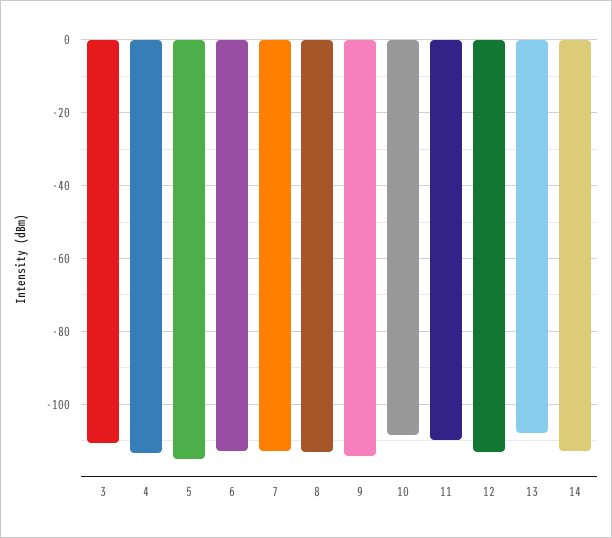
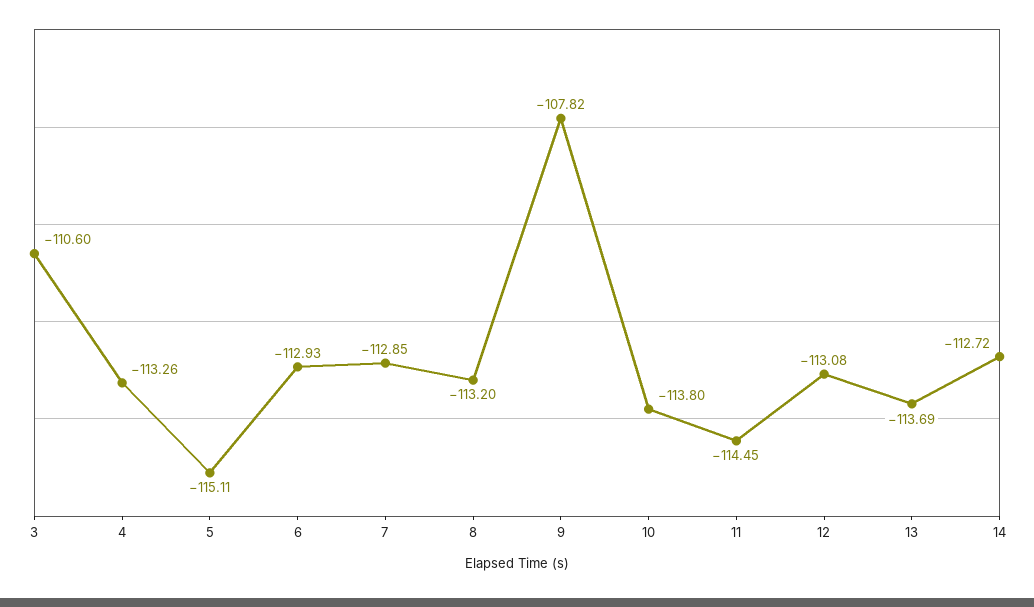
9: -114 -> -107.82
10: -108 -> -113.8
11: -110 -> -114.45
13: -108 -> -113.69

